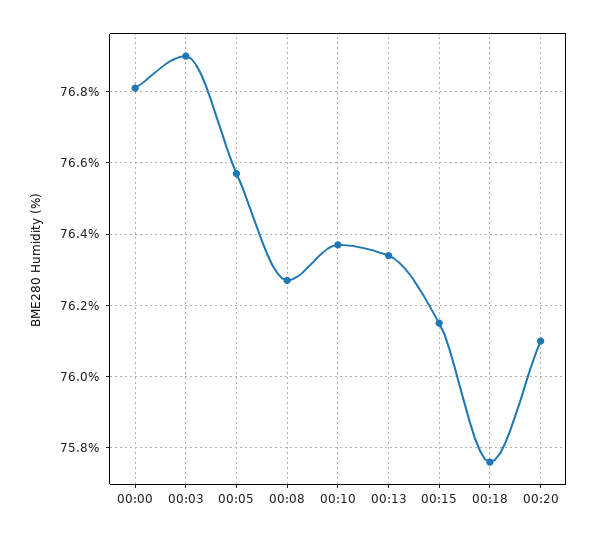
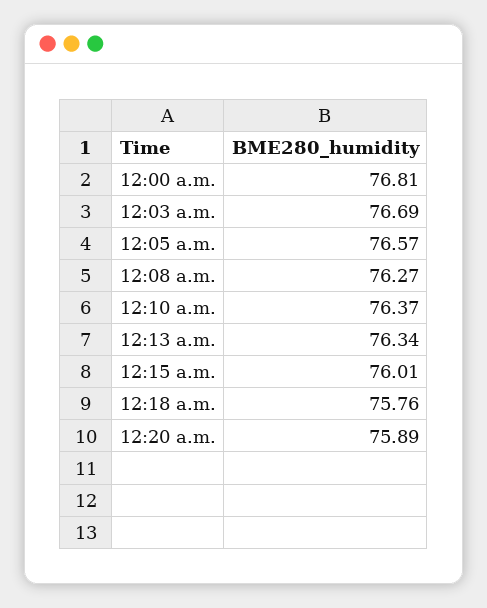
00:03: 76.9 -> 76.69
00:15: 76.15 -> 76.01
00:20: 76.1 -> 75.89

